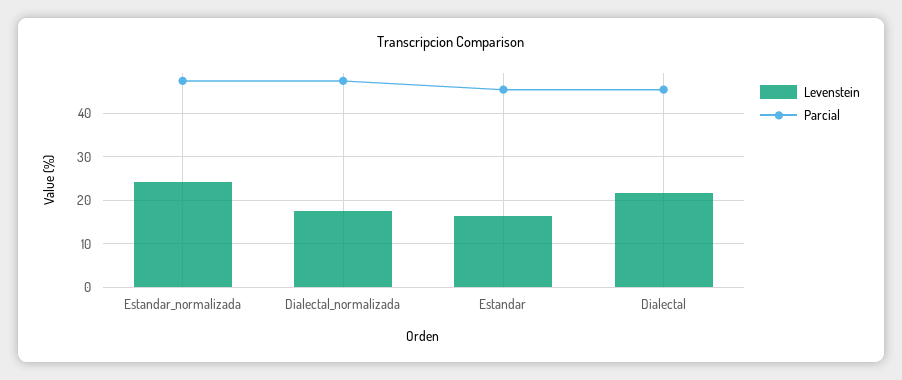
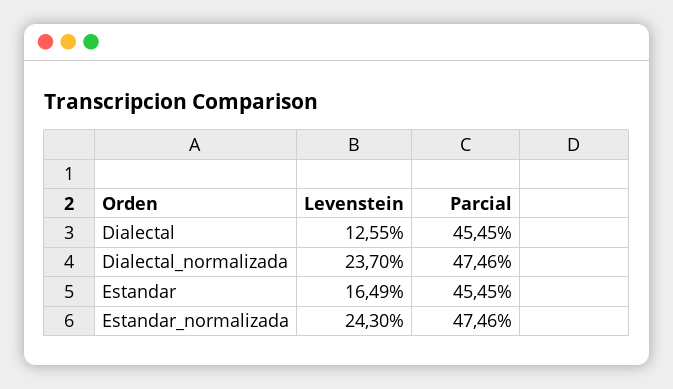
Levenstein, Dialectal_normalizada: 18 -> 23.7
Levenstein, Dialectal: 22 -> 12.55

